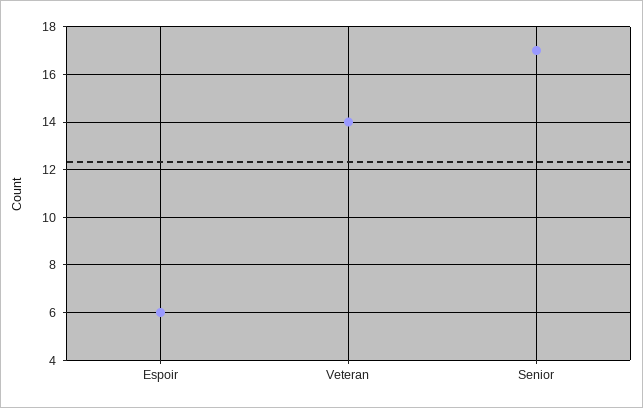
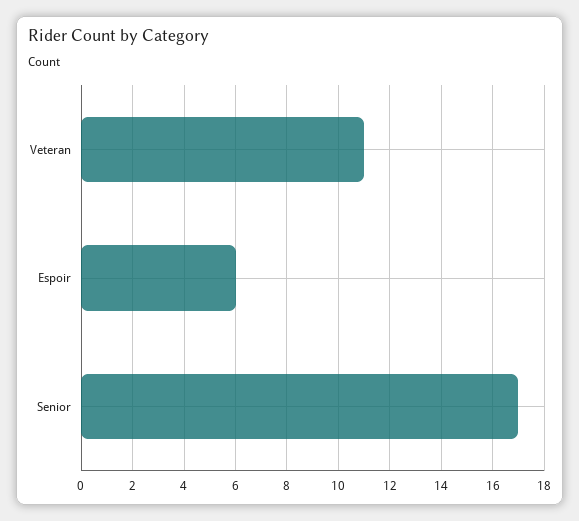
Veteran: 14 -> 11

